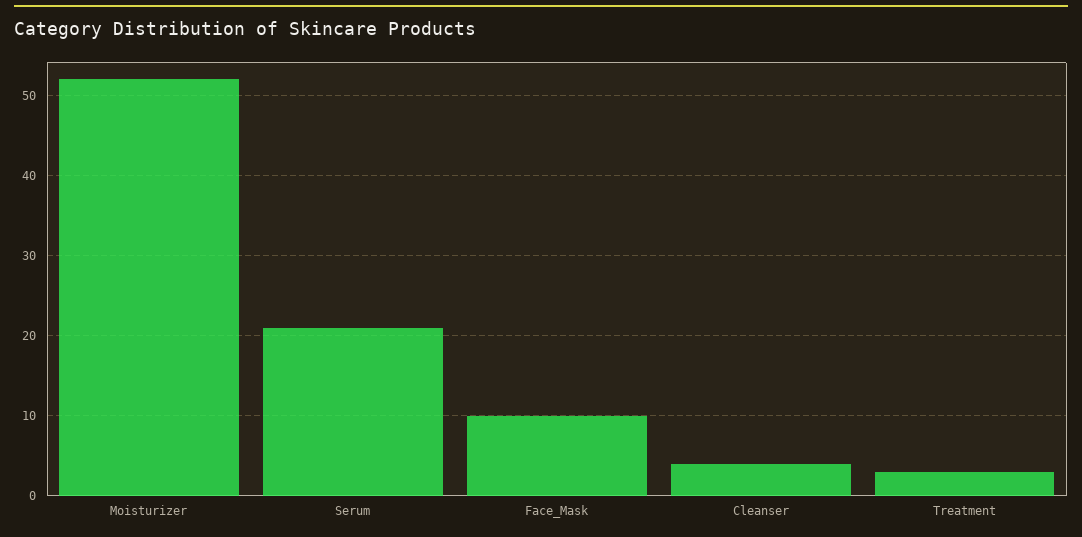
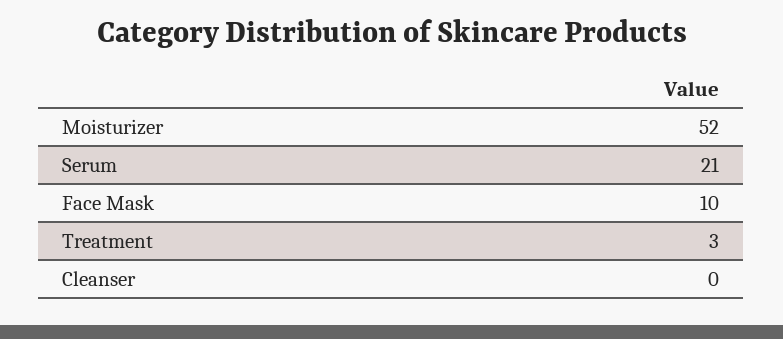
Cleanser: 4 -> 0

